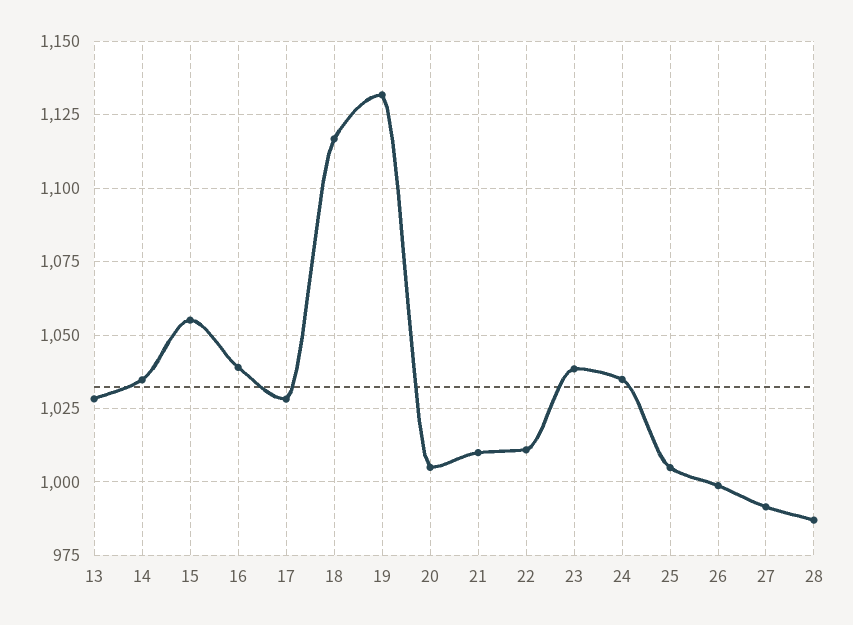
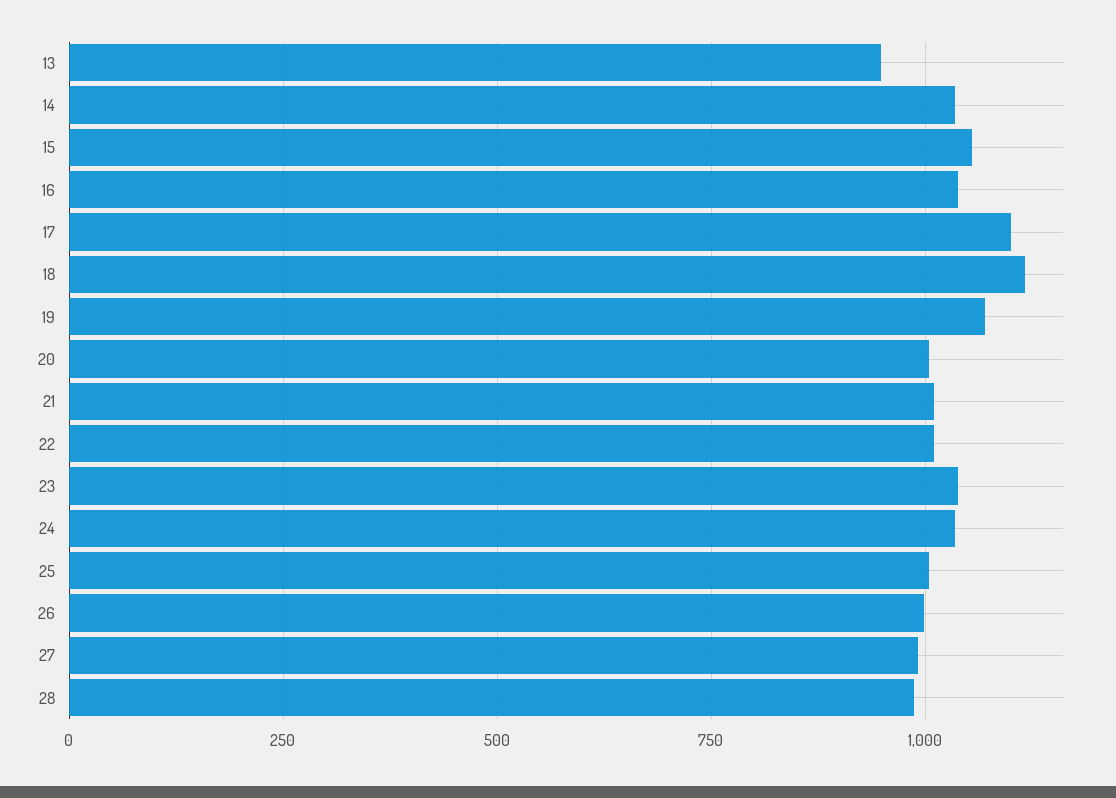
13: 1027.5 -> 950
17: 1027.5 -> 1100
19: 1132.5 -> 1075

